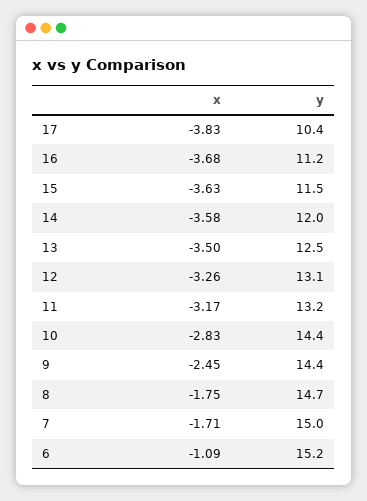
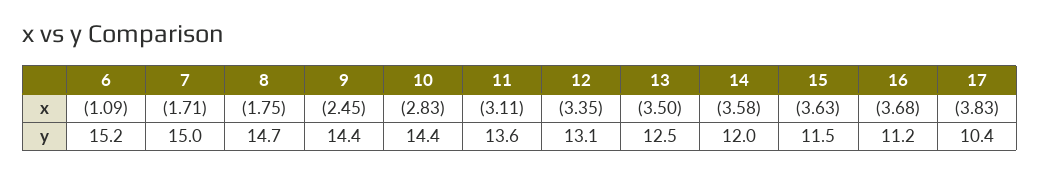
x, 12: -3.26 -> -3.35
x, 11: -3.17 -> -3.11
y, 11: 13.2 -> 13.6

